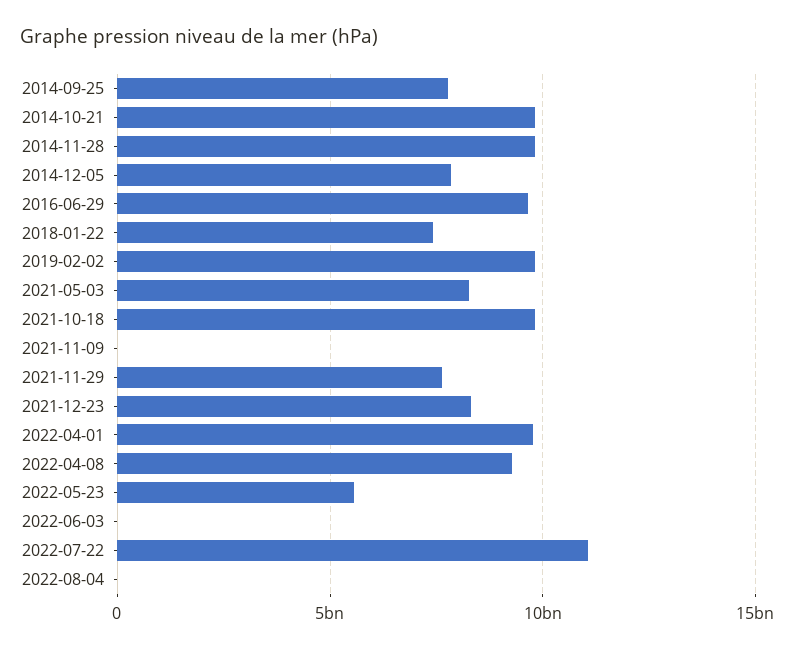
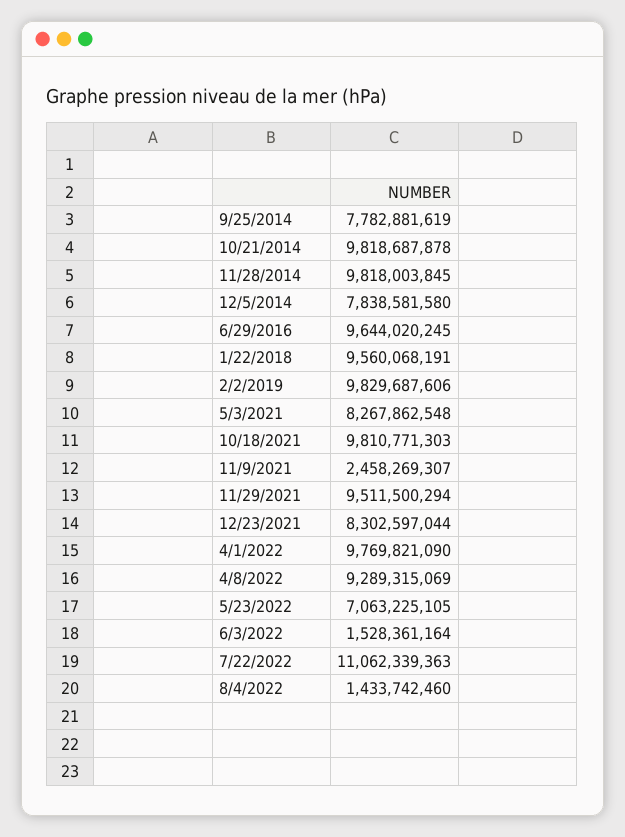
2018-01-22: 7500000000 -> 9560068191
2021-11-09: 0 -> 2458269307
2021-11-29: 7500000000 -> 9511500294
2022-05-23: 5500000000 -> 7063225105
2022-06-03: 0 -> 1528361164
2022-08-04: 0 -> 1433742460

